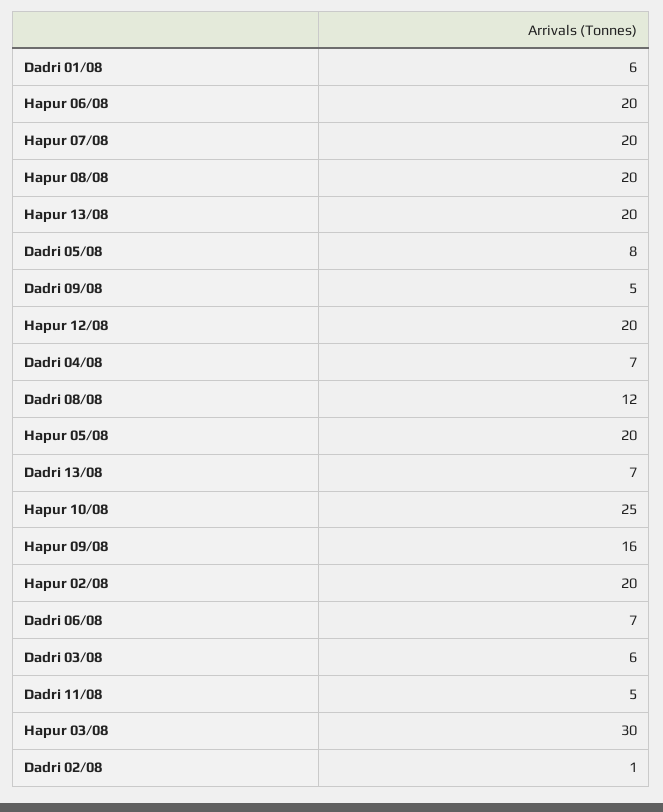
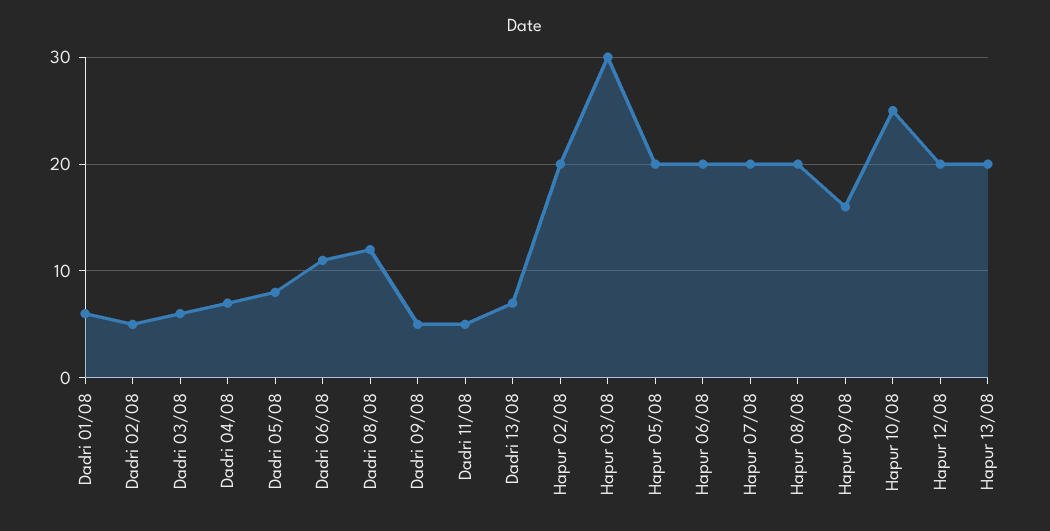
Dadri 06/08: 7 -> 11
Dadri 02/08: 1 -> 5

